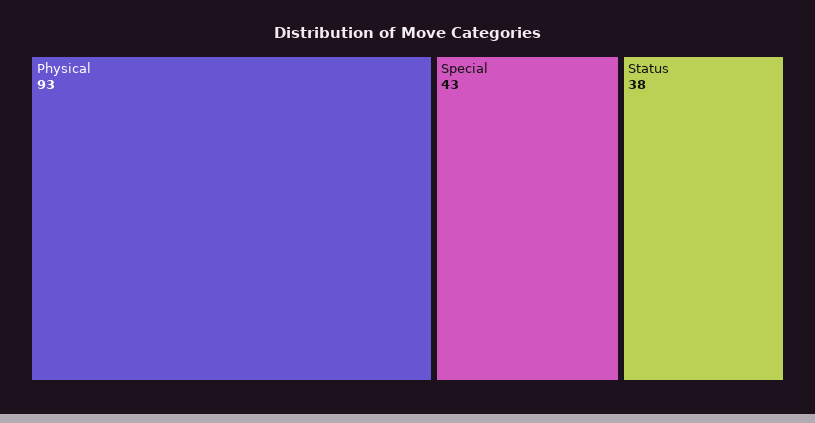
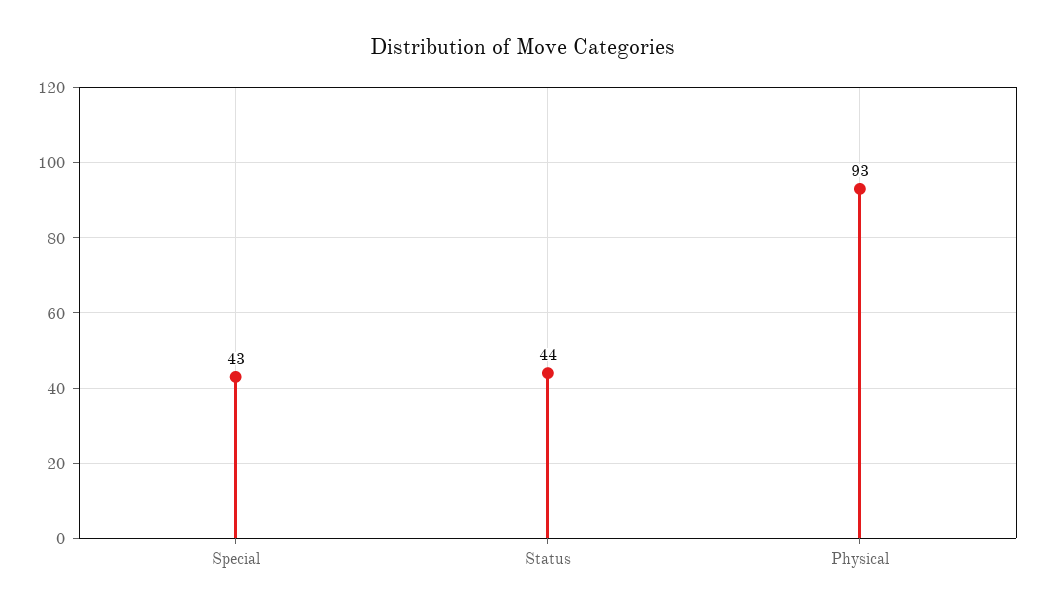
Status: 38 -> 44

